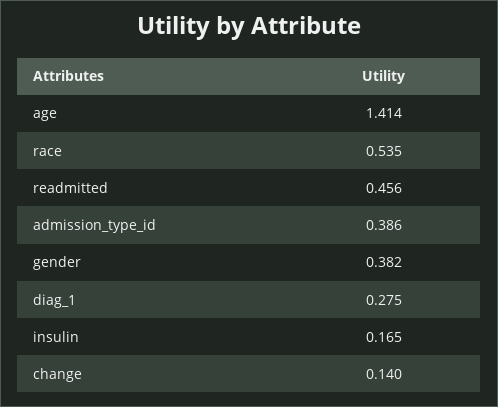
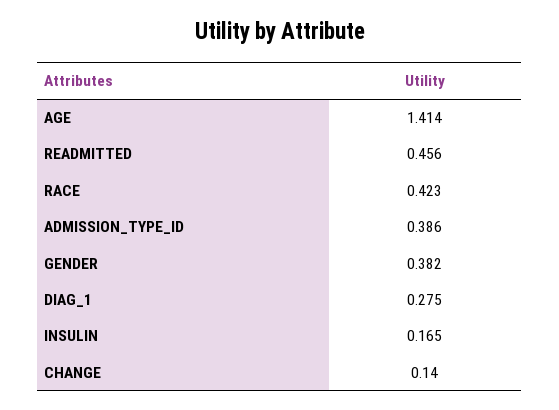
race: 0.535 -> 0.423

